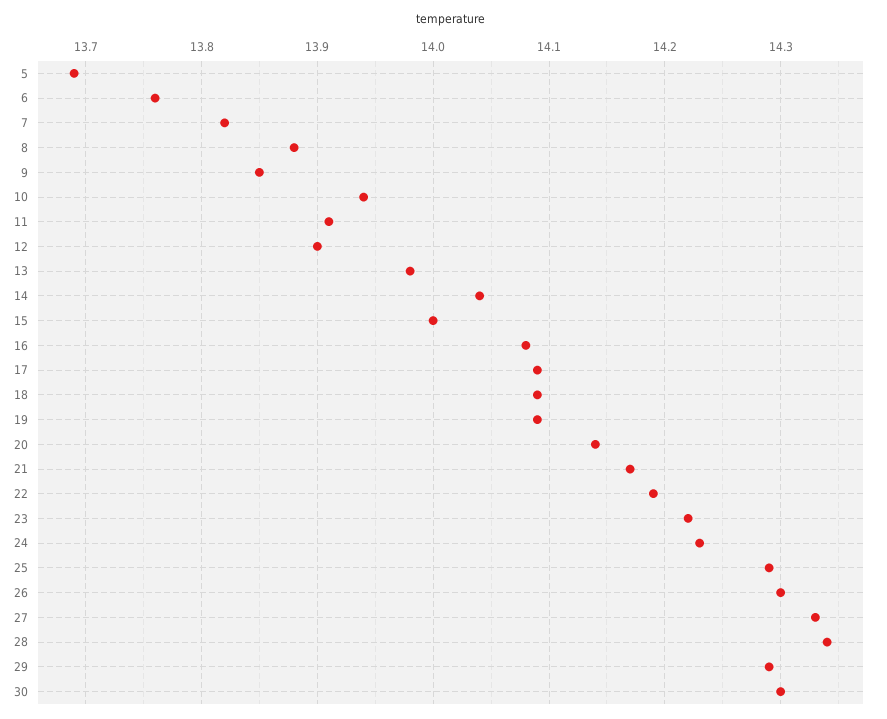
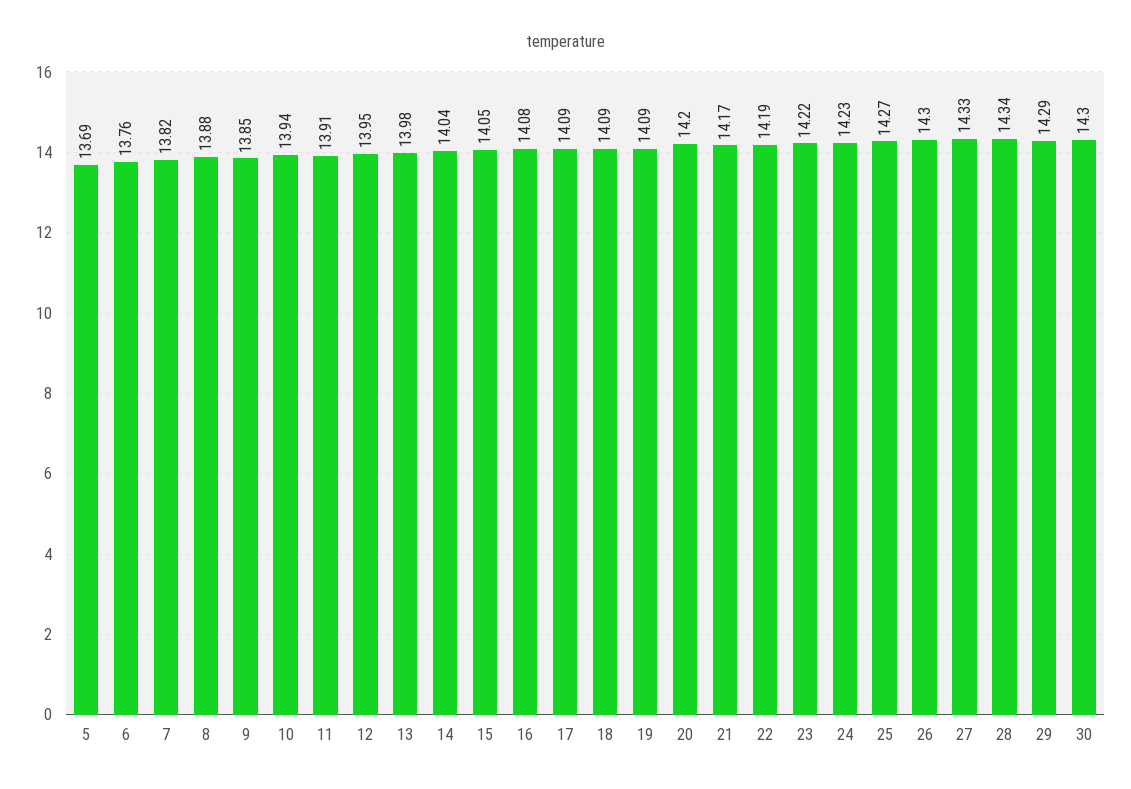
12: 13.9 -> 13.95
15: 14 -> 14.05
20: 14.14 -> 14.2
25: 14.29 -> 14.27

